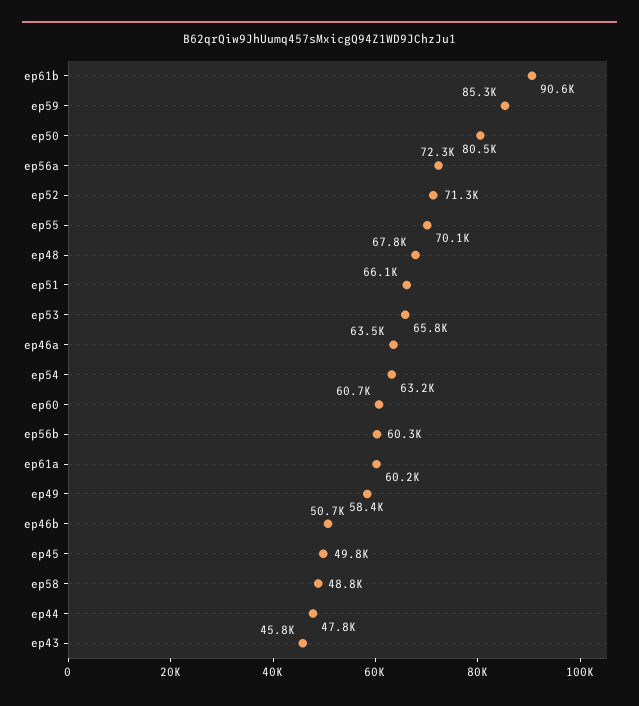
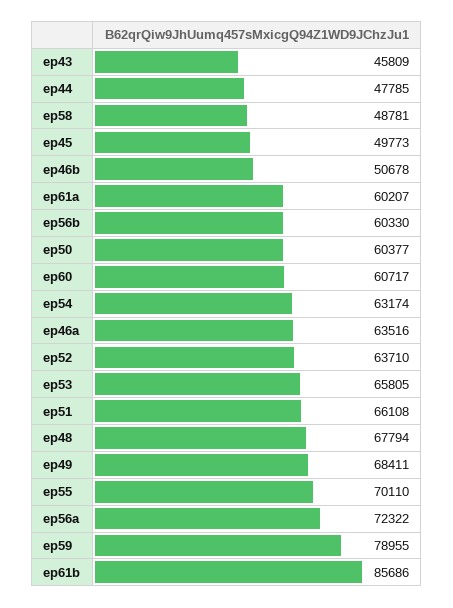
ep61b: 90600 -> 85686
ep59: 85300 -> 78955
ep50: 80500 -> 60377
ep52: 71300 -> 63710
ep49: 58400 -> 68411

